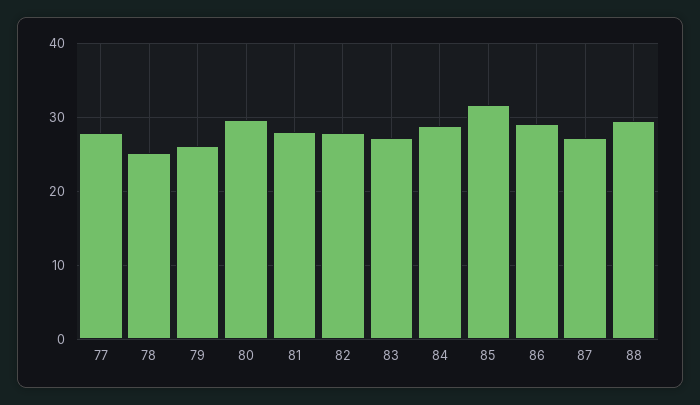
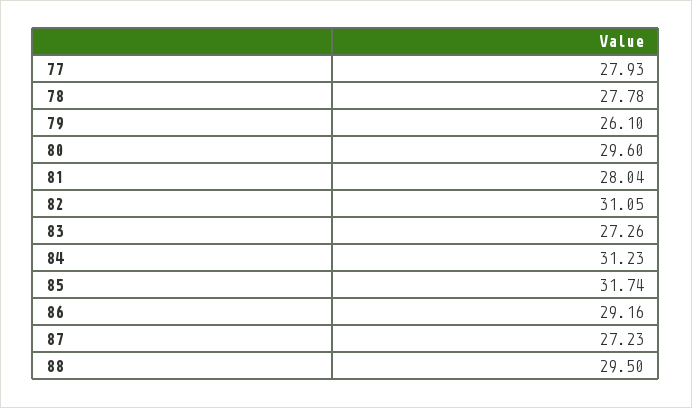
78: 25 -> 27.78
82: 28 -> 31.05
84: 29 -> 31.23

